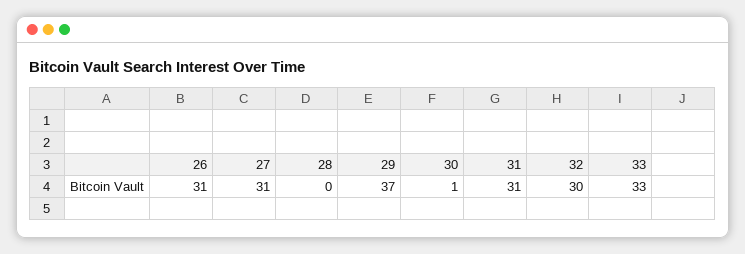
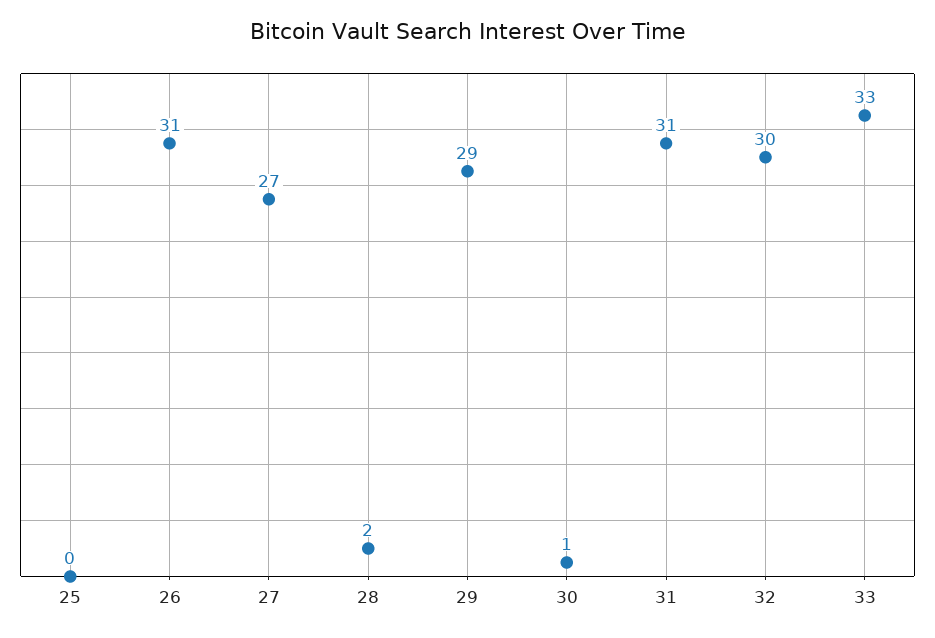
27: 31 -> 27
28: 0 -> 2
29: 37 -> 29
25: none -> 0

